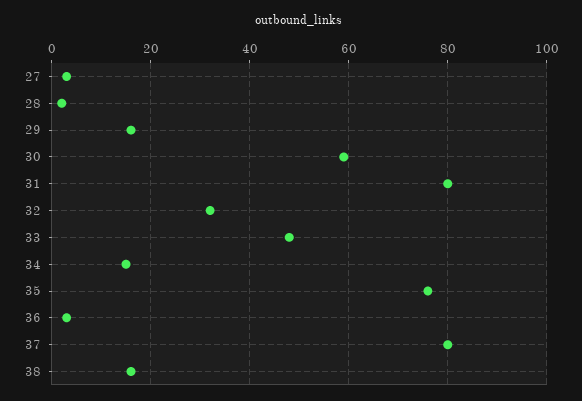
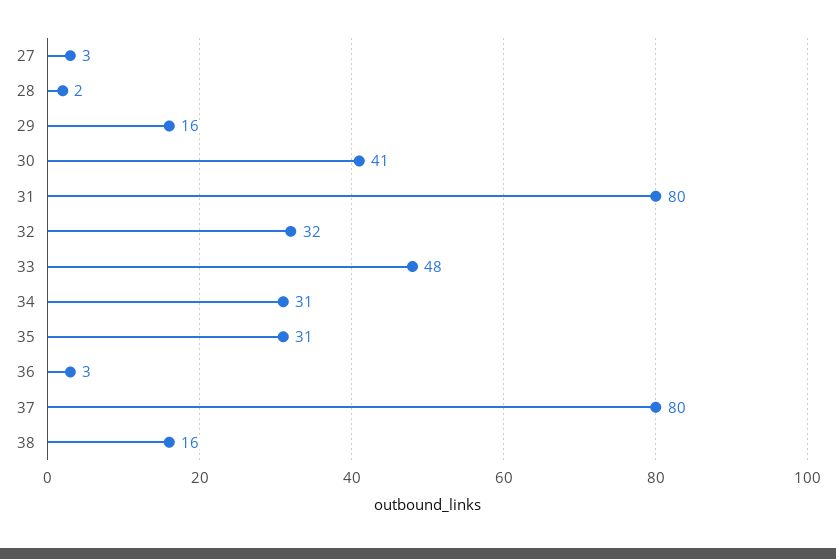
30: 60 -> 41
34: 15 -> 31
35: 75 -> 31

